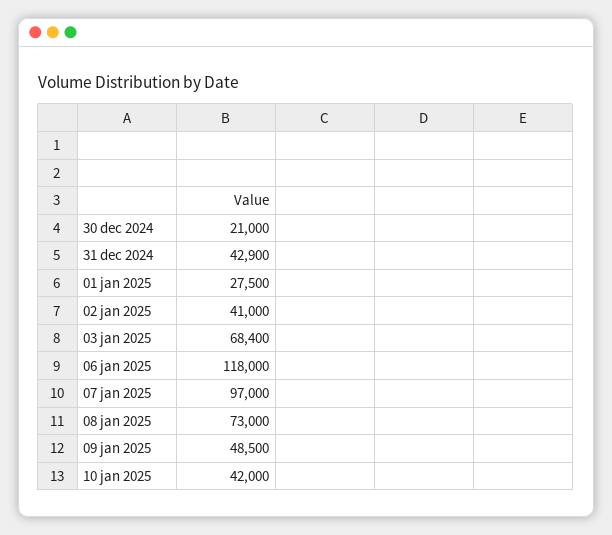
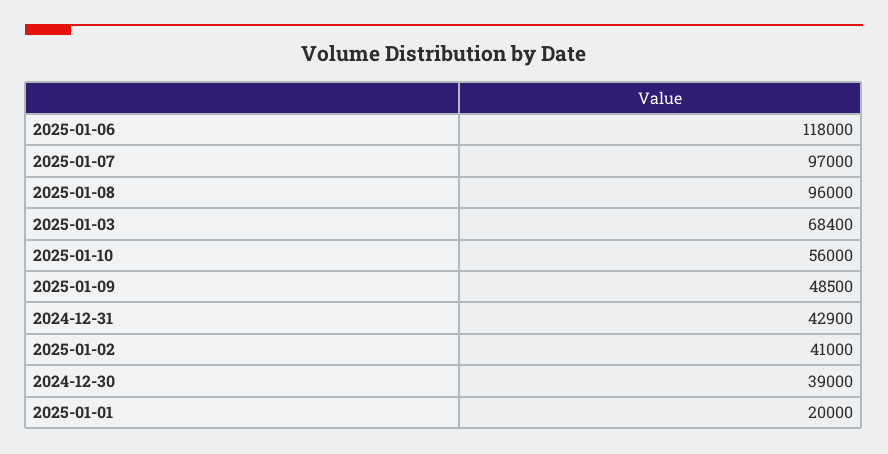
30 dec 2024: 21000 -> 39000
01 jan 2025: 27500 -> 20000
08 jan 2025: 73000 -> 96000
10 jan 2025: 42000 -> 56000

